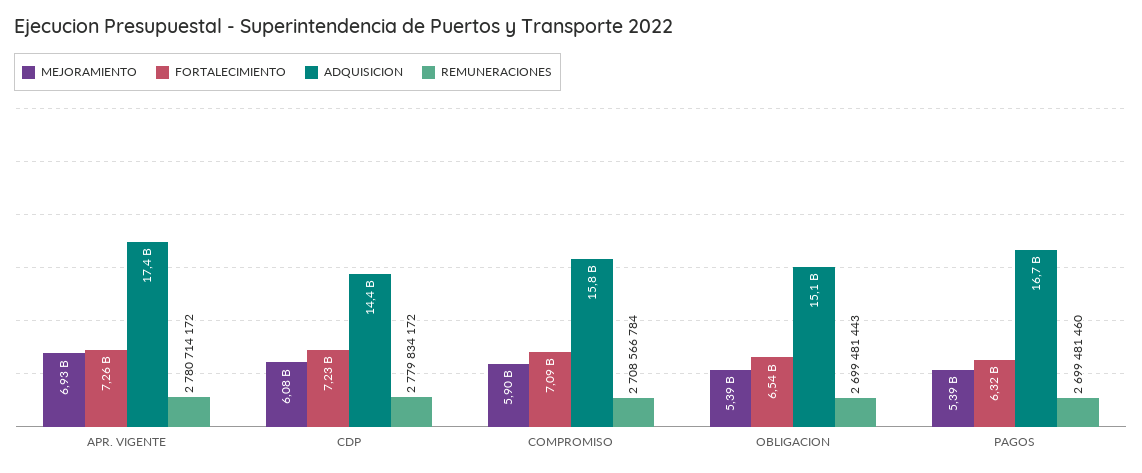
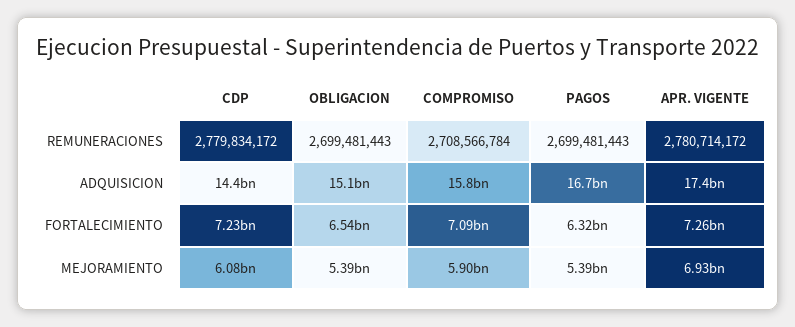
REMUNERACIONES, PAGOS: 2699481460 -> 2699481443

